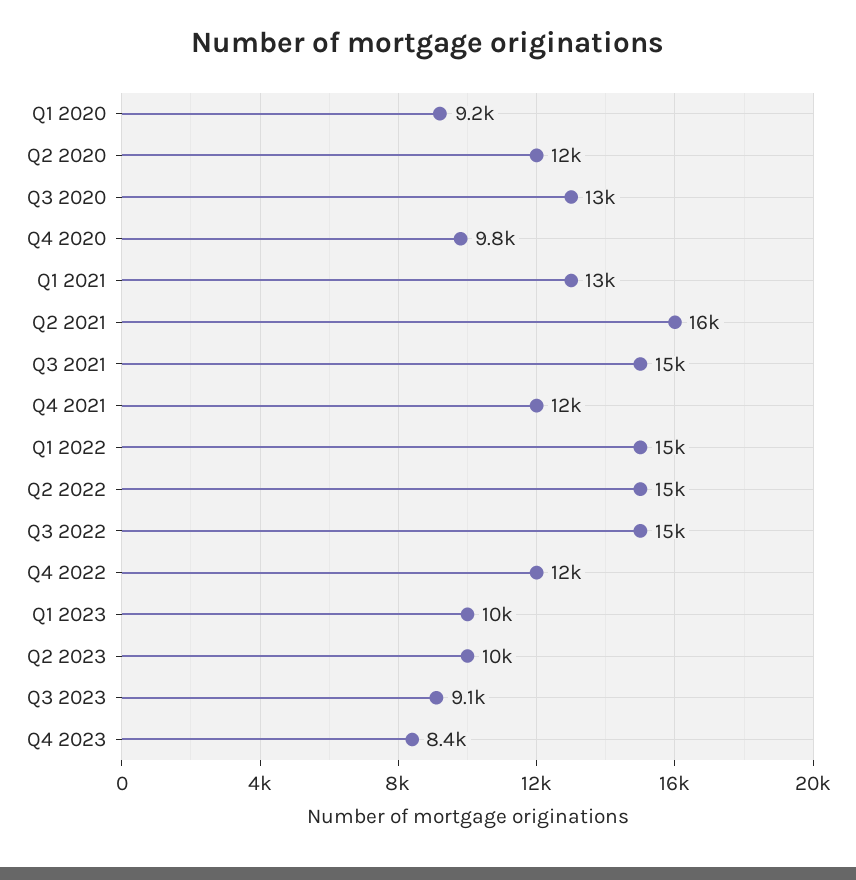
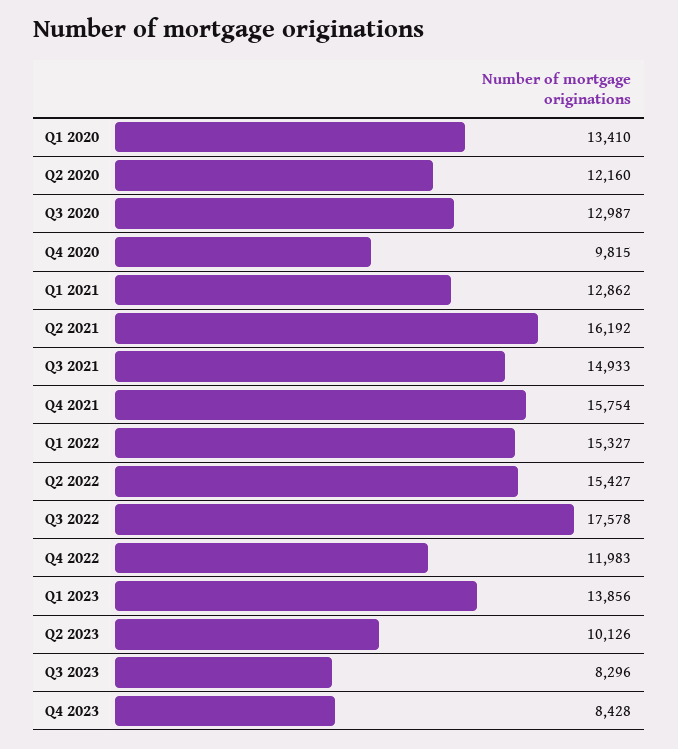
Q1 2020: 9200 -> 13410
Q4 2021: 12000 -> 15754
Q3 2022: 15000 -> 17578
Q1 2023: 10000 -> 13856
Q3 2023: 9100 -> 8296

